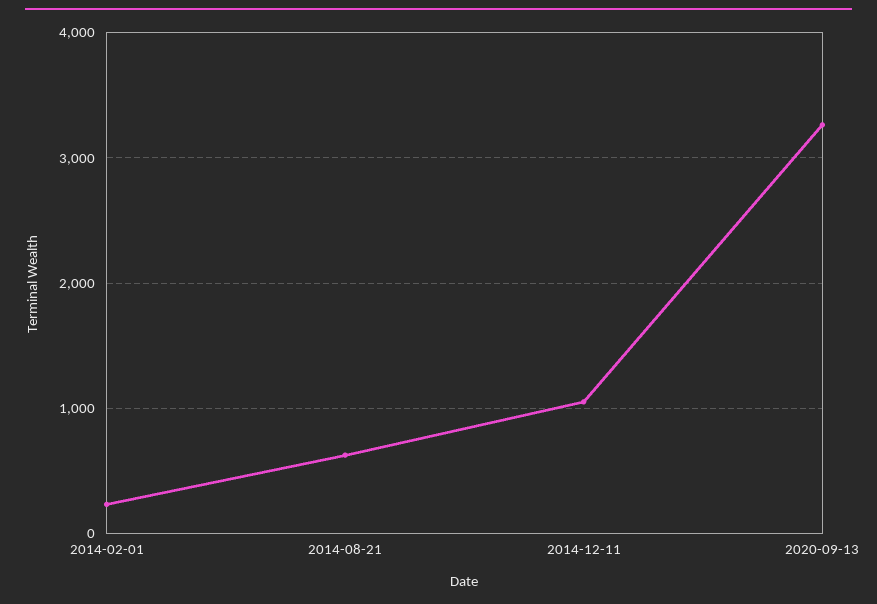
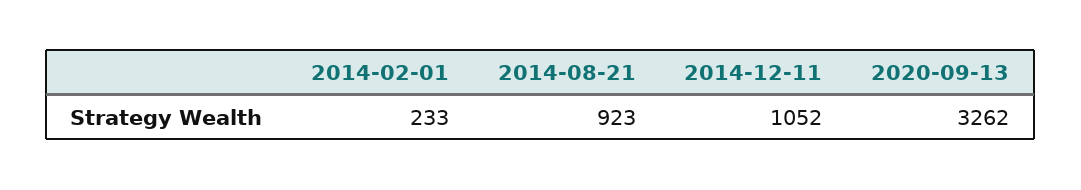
2014-08-21: 600 -> 923

